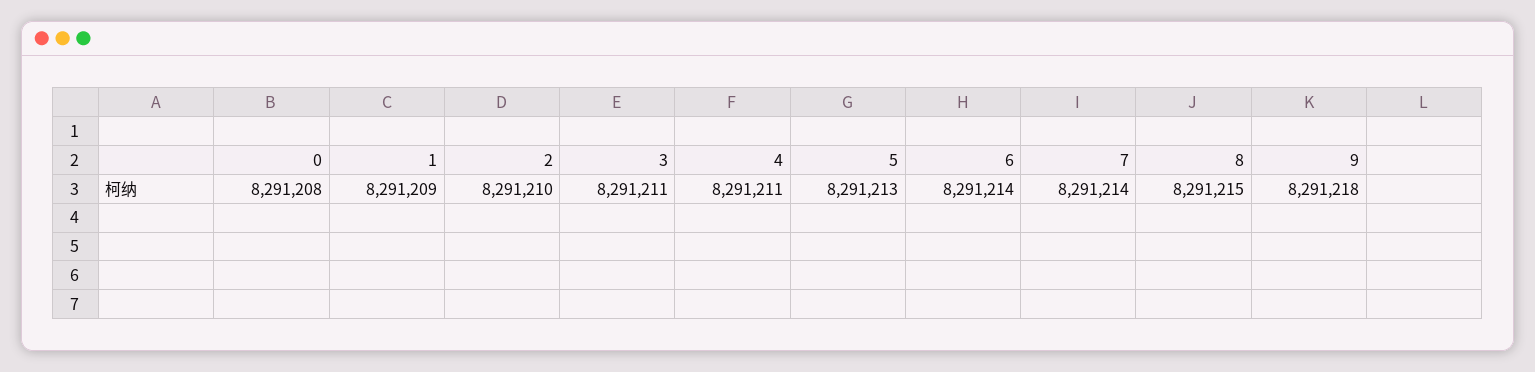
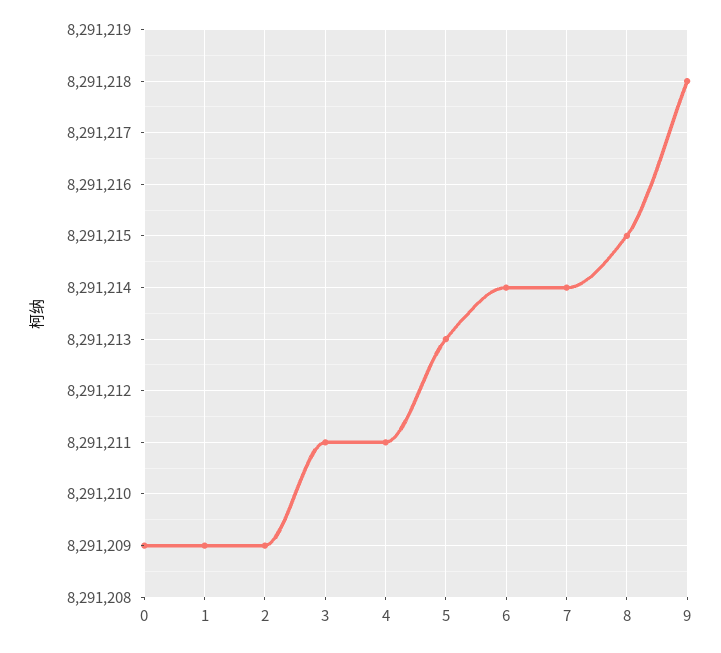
0: 8291208 -> 8291209
2: 8291210 -> 8291209

